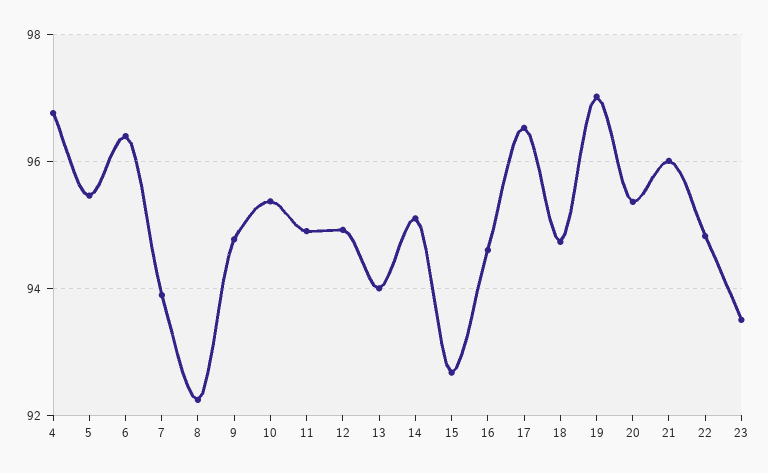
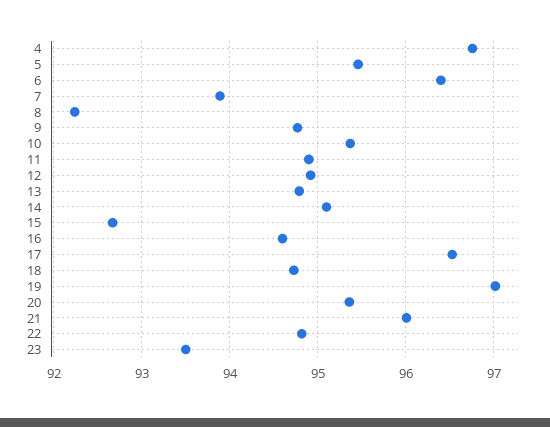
13: 94 -> 94.8

